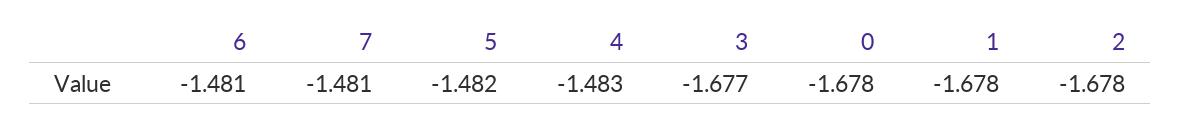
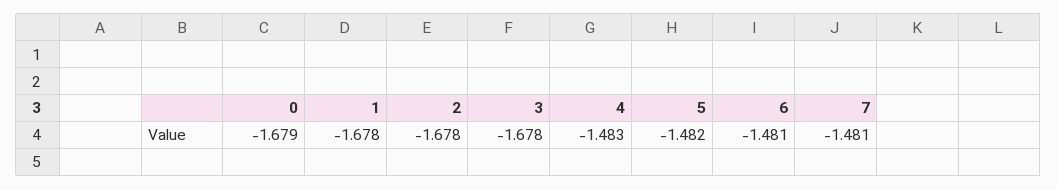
3: -1.677 -> -1.678
0: -1.678 -> -1.679

